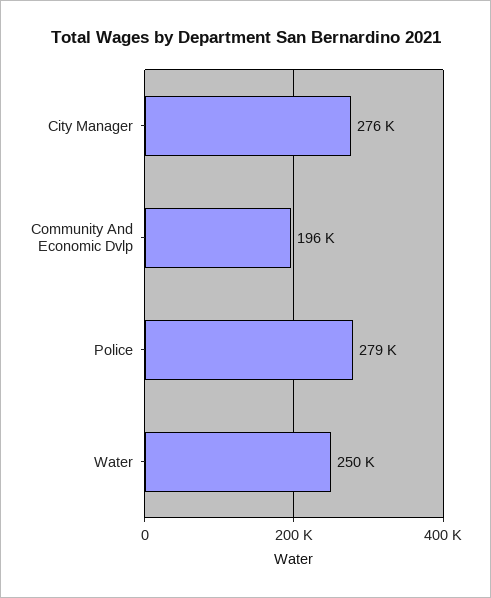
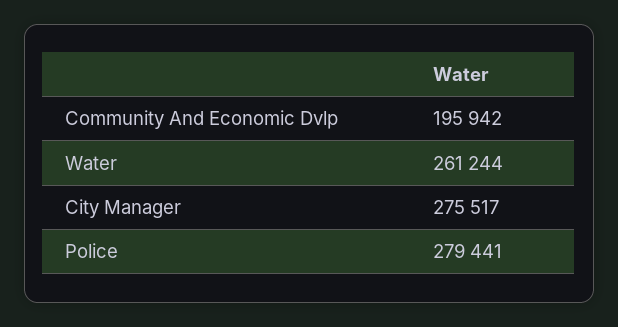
Water: 250000 -> 261244

